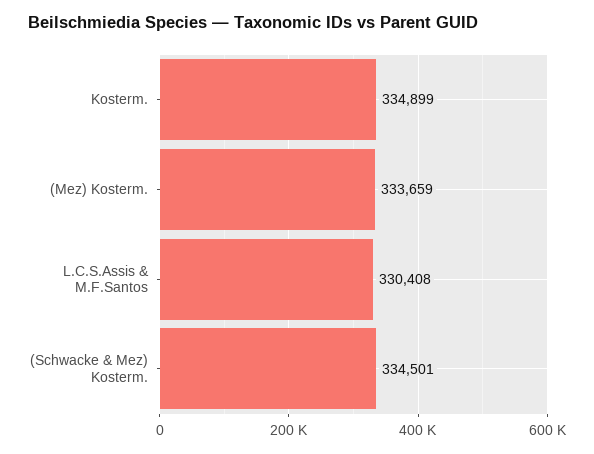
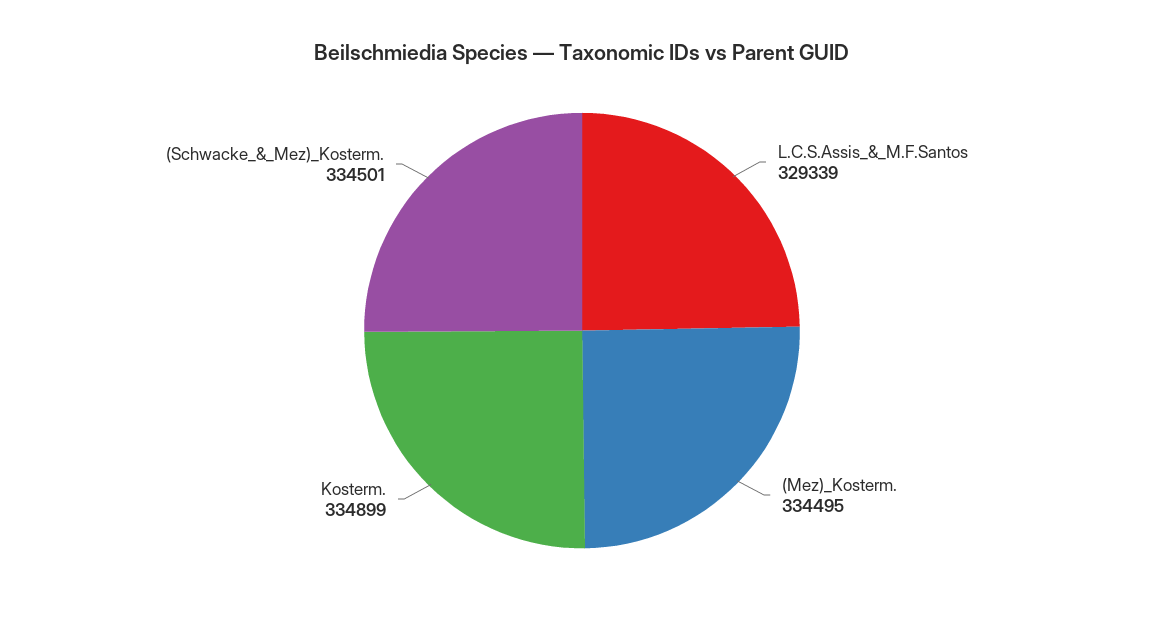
(Mez) Kosterm.: 333659 -> 334495
L.C.S.Assis & M.F.Santos: 330408 -> 329339

